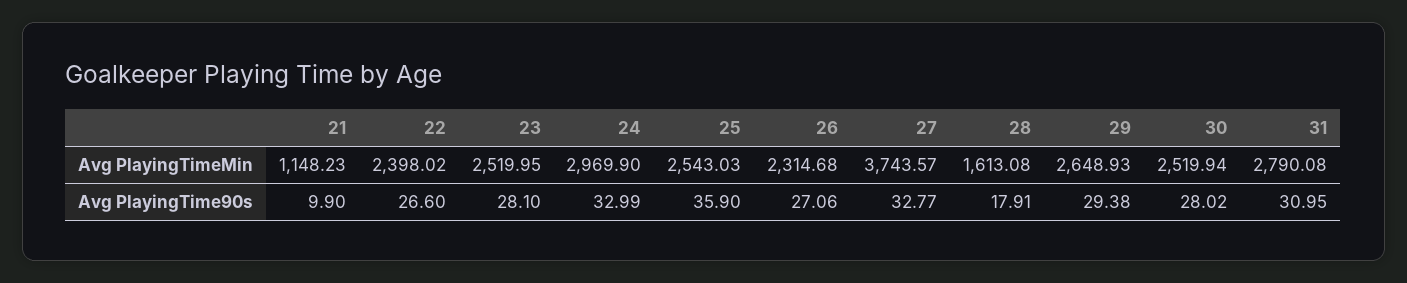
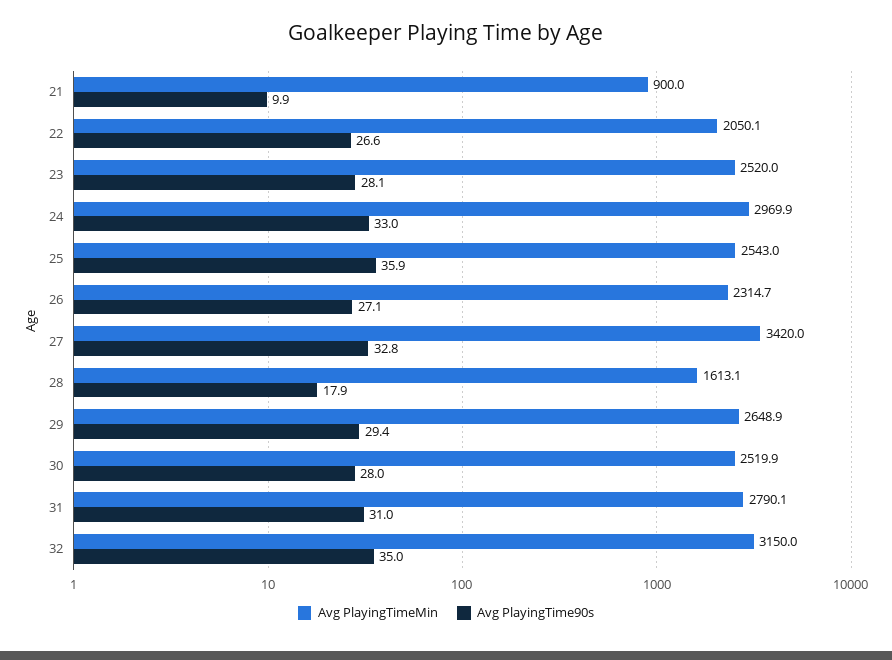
Avg PlayingTimeMin, 21: 1148.23 -> 900
Avg PlayingTimeMin, 22: 2398.02 -> 2050.1
Avg PlayingTimeMin, 27: 3743.57 -> 3420
Avg PlayingTimeMin, 32: none -> 3150
Avg PlayingTime90s, 32: none -> 35

